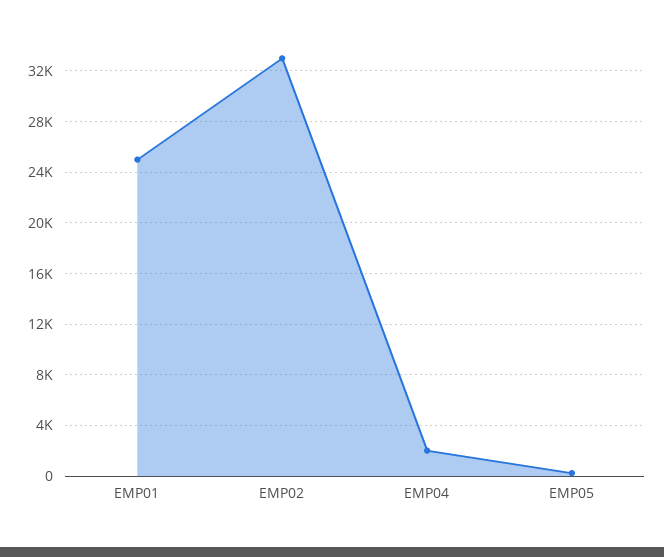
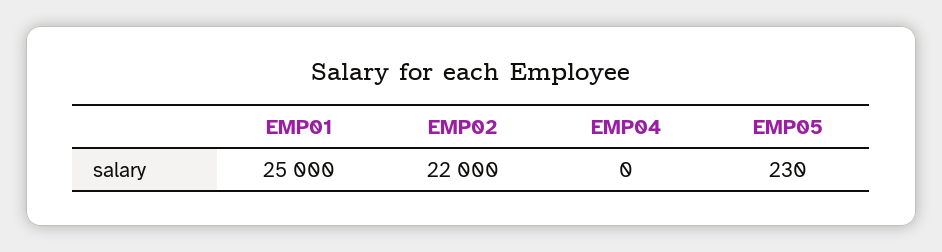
EMP02: 33000 -> 22000
EMP04: 2000 -> 0

